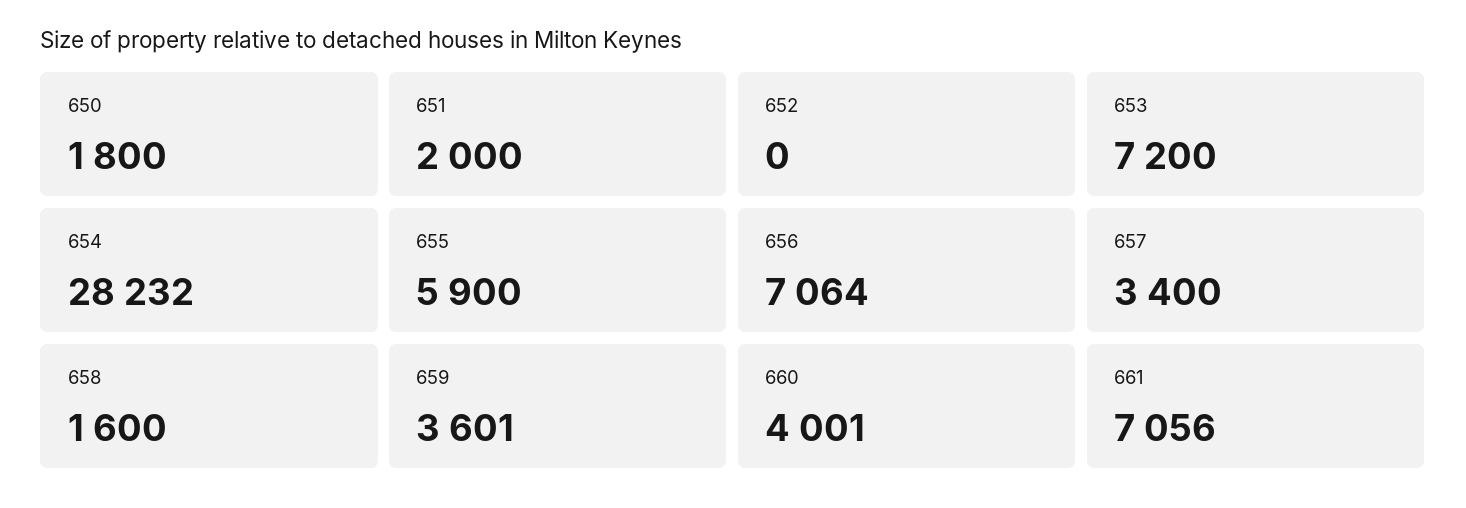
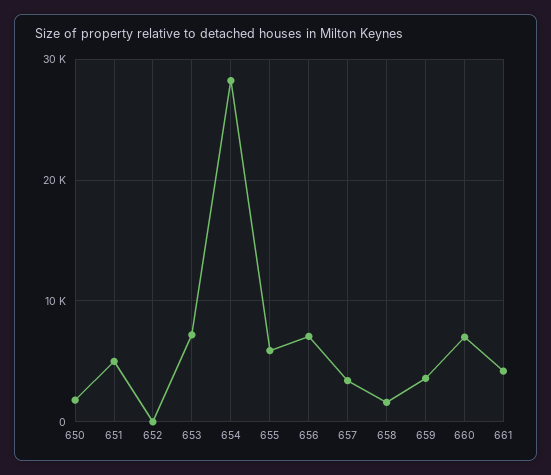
651: 2000 -> 5000
660: 4001 -> 7000
661: 7056 -> 4000

